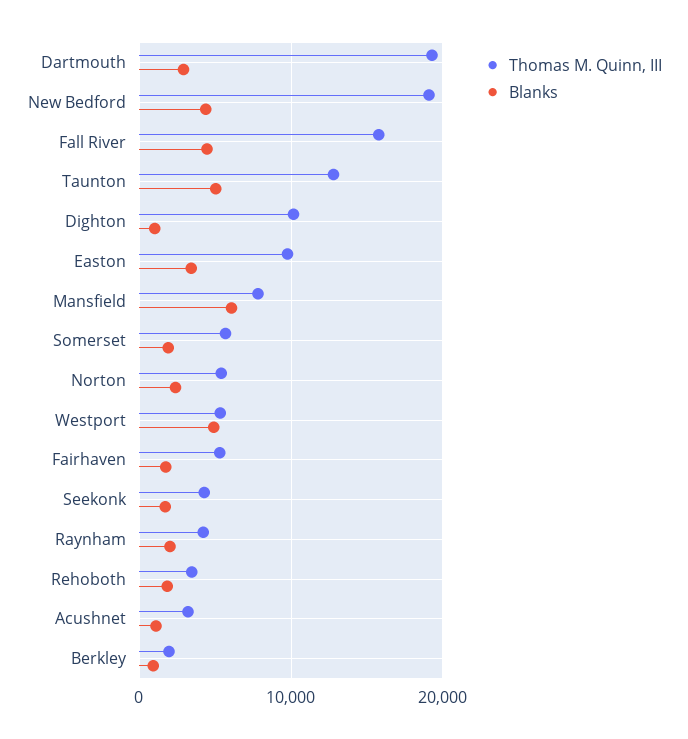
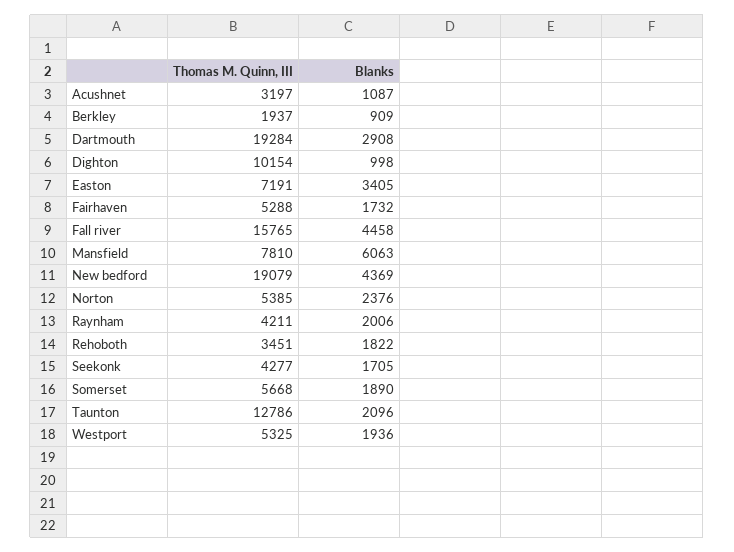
Blanks, Taunton: 5000 -> 2096
Thomas M. Quinn, III, Easton: 10000 -> 7191
Blanks, Westport: 5000 -> 1936

